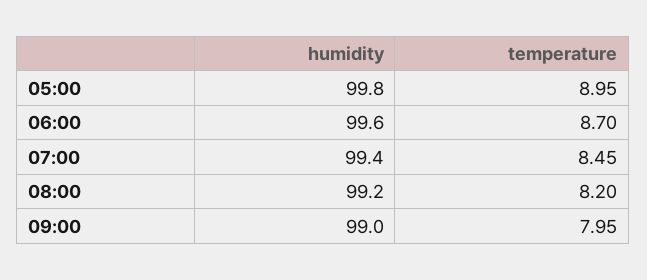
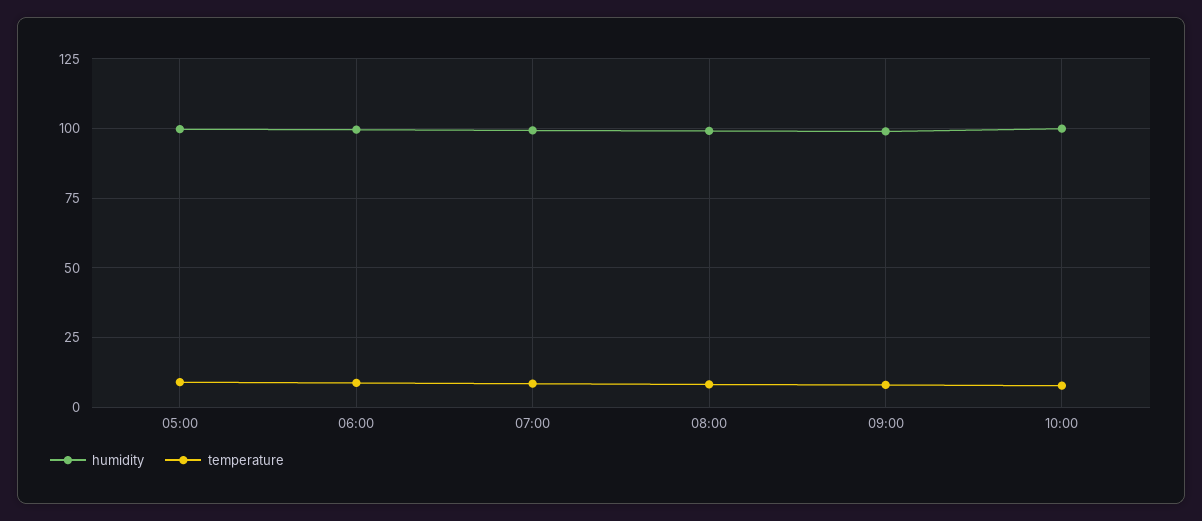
humidity, 10:00: none -> 100
temperature, 10:00: none -> 7.5

